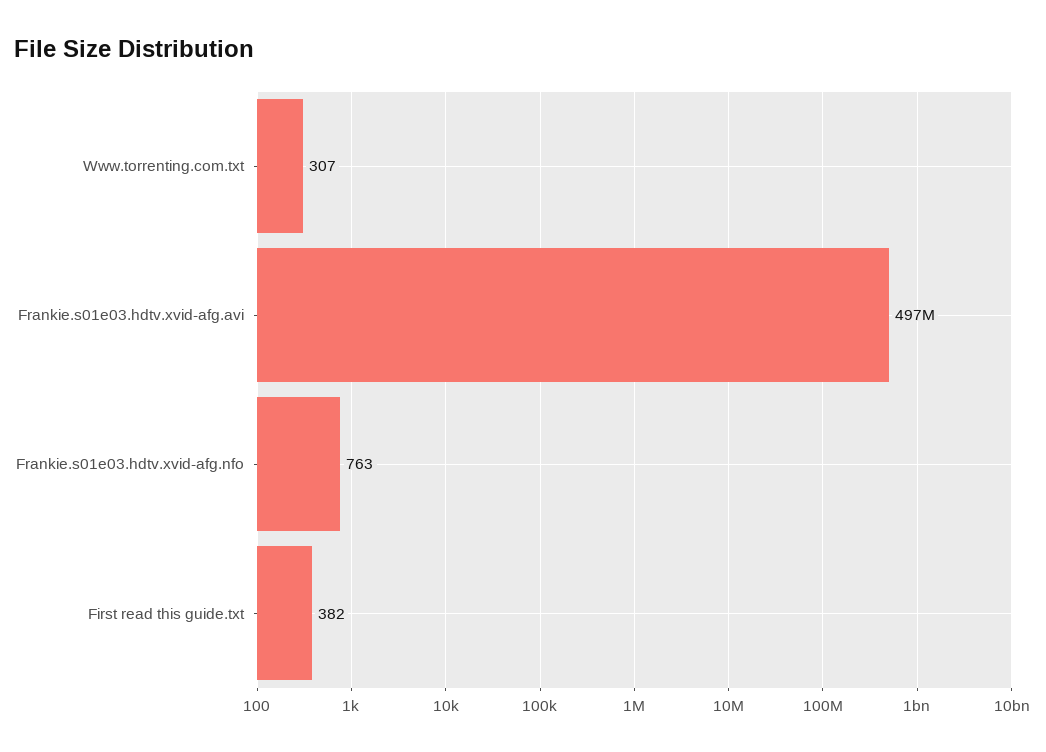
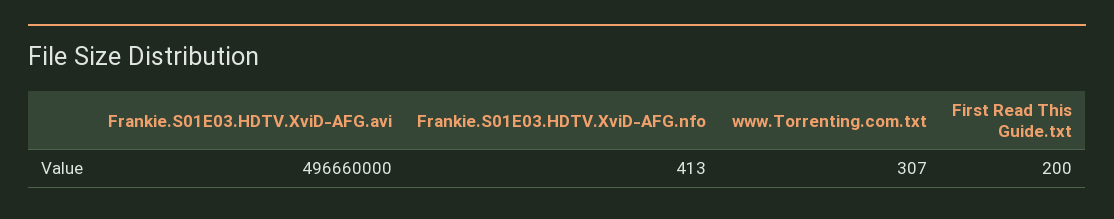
Frankie.s01e03.hdtv.xvid-afg.nfo: 763 -> 413
First read this guide.txt: 382 -> 200

